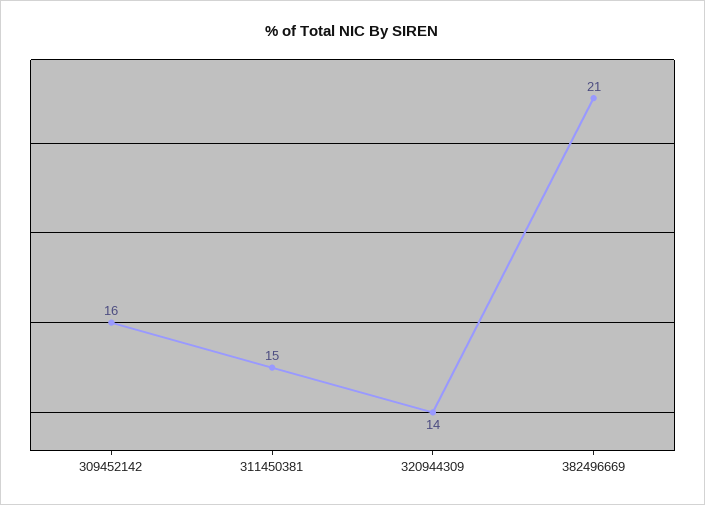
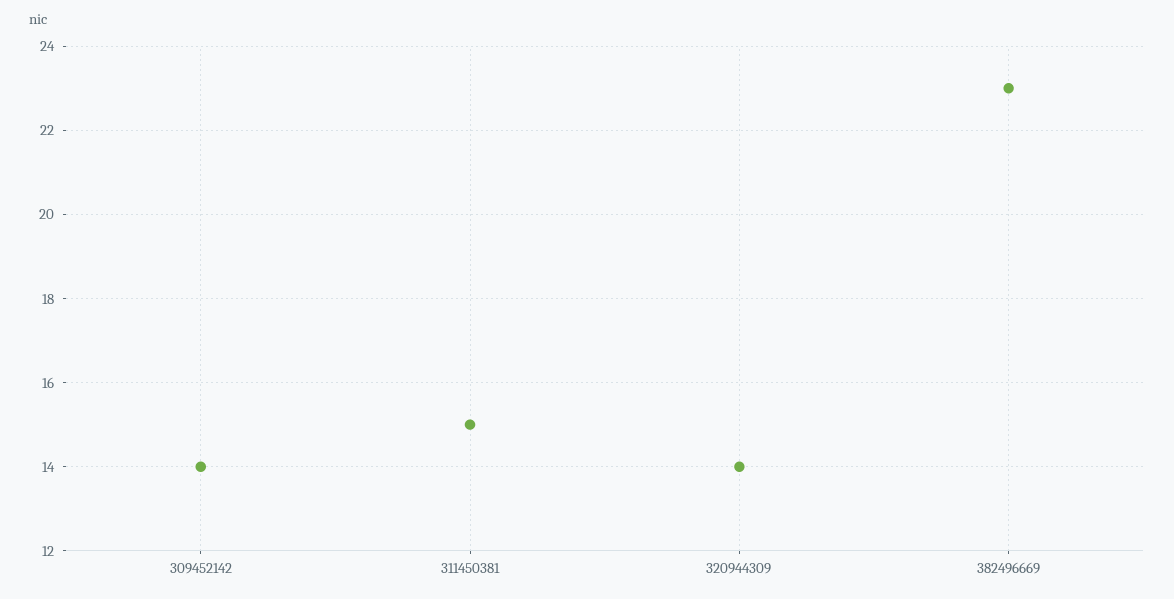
309452142: 16 -> 14
382496669: 21 -> 23

